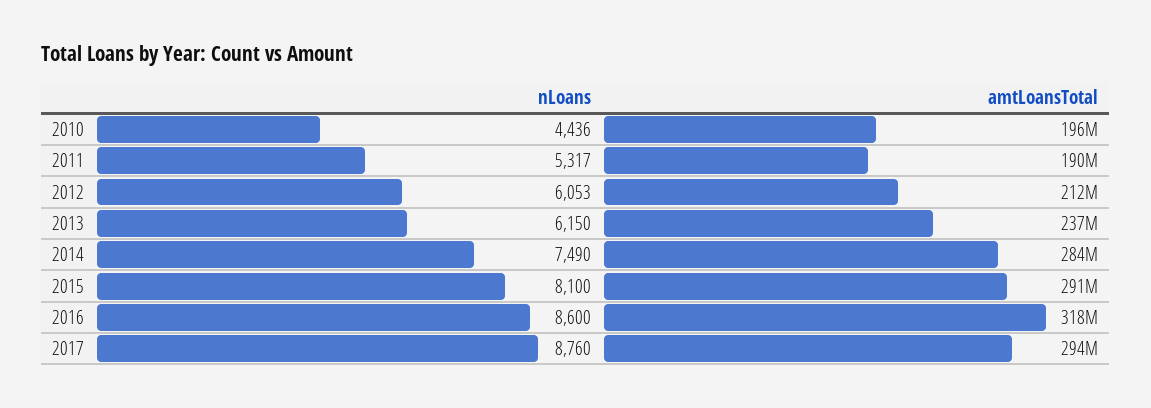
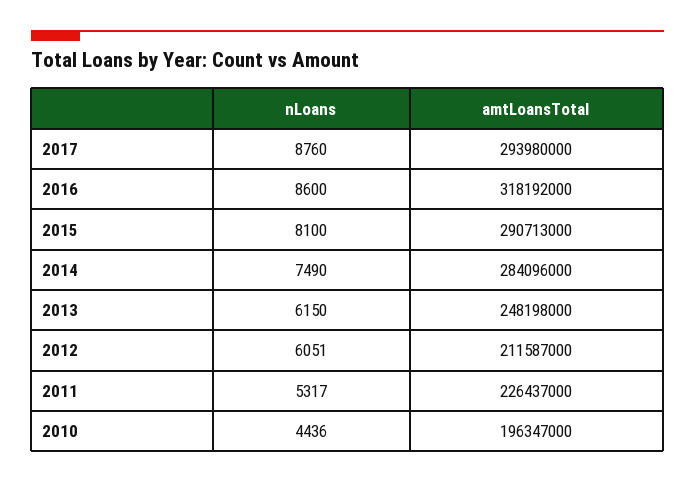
amtLoansTotal, 2011: 190000000 -> 226437000
nLoans, 2012: 6053 -> 6051
amtLoansTotal, 2013: 237000000 -> 248198000

